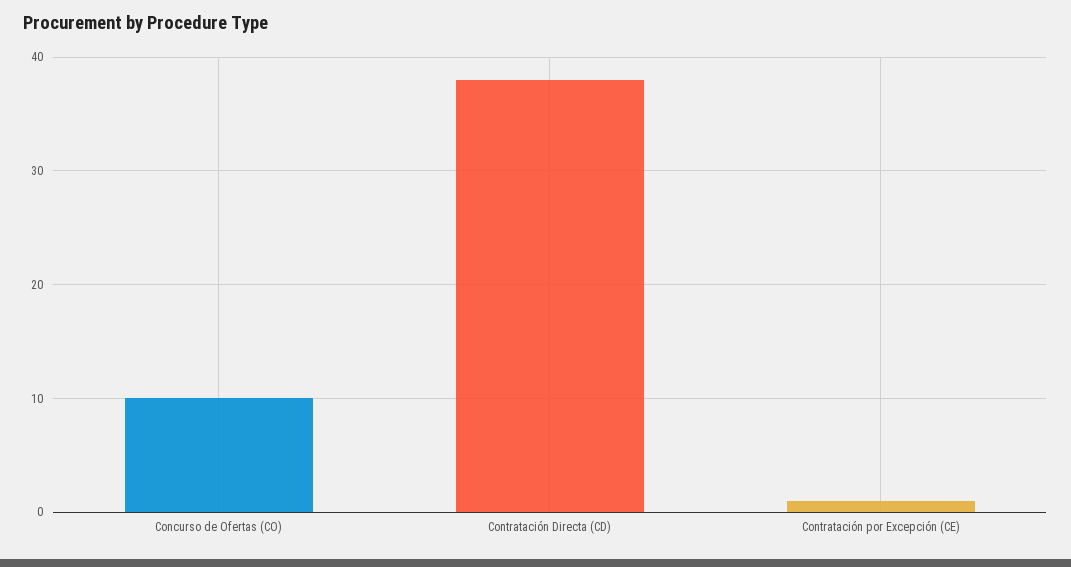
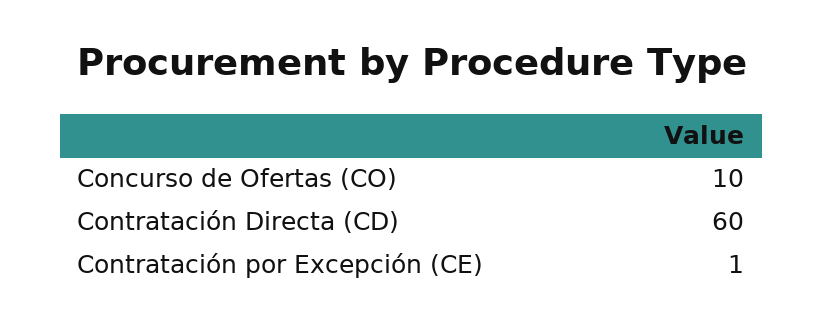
Contratación Directa (CD): 38 -> 60

